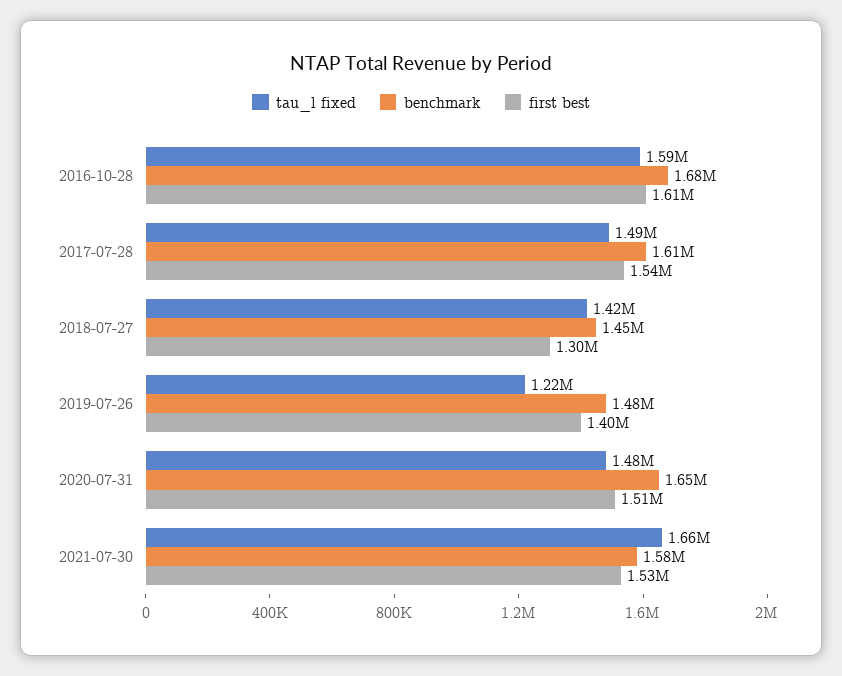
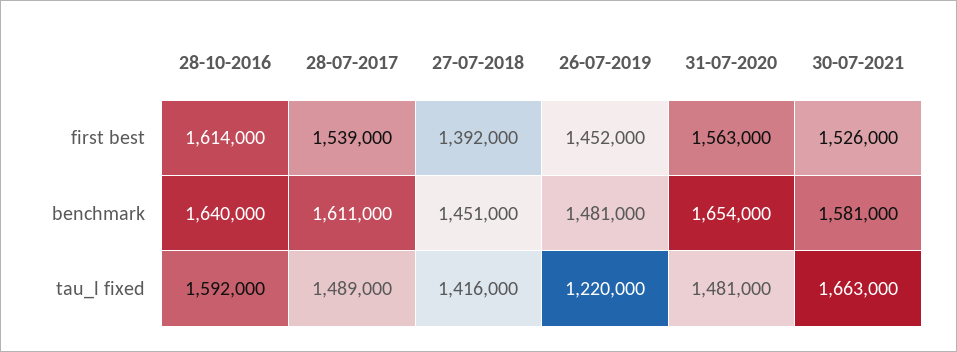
benchmark, 2016-10-28: 1680000 -> 1640000
first best, 2018-07-27: 1300000 -> 1392000
first best, 2019-07-26: 1400000 -> 1452000
first best, 2020-07-31: 1510000 -> 1563000

